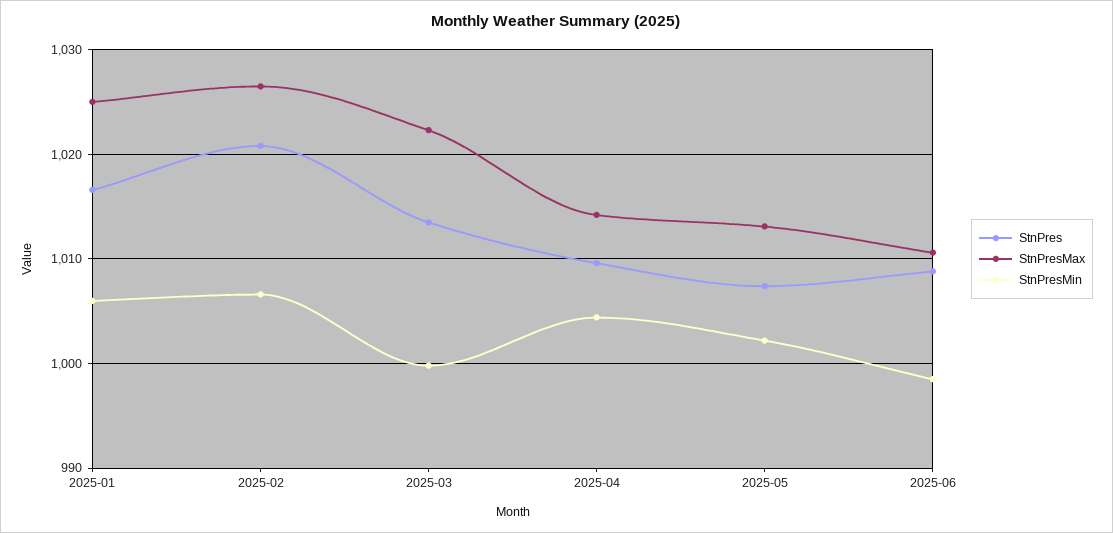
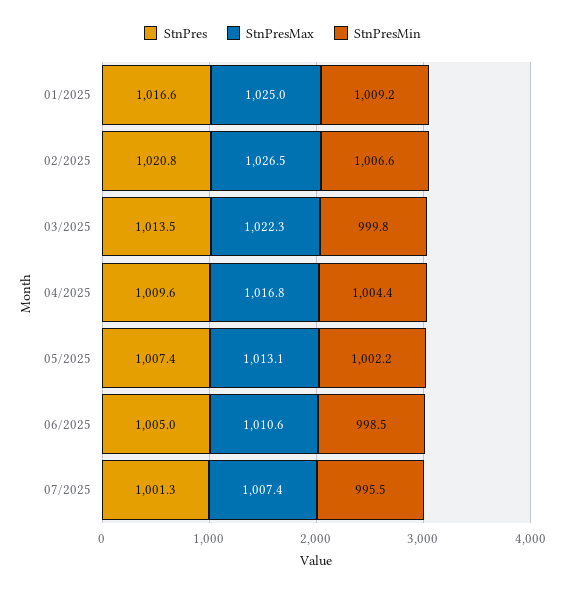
StnPresMin, 2025-01: 1006 -> 1009.2
StnPresMax, 2025-04: 1014 -> 1016.8
StnPres, 2025-06: 1009 -> 1005
StnPres, 07/2025: none -> 1001.3
StnPresMax, 07/2025: none -> 1007.4
StnPresMin, 07/2025: none -> 995.5

